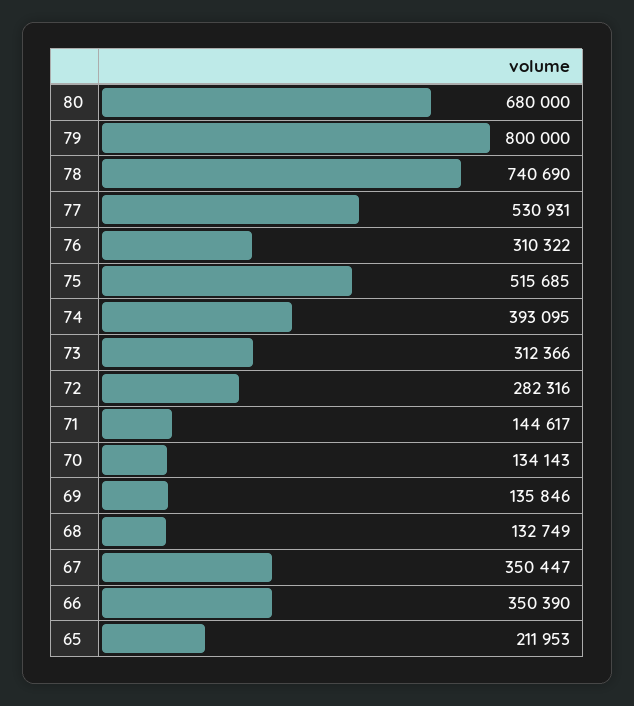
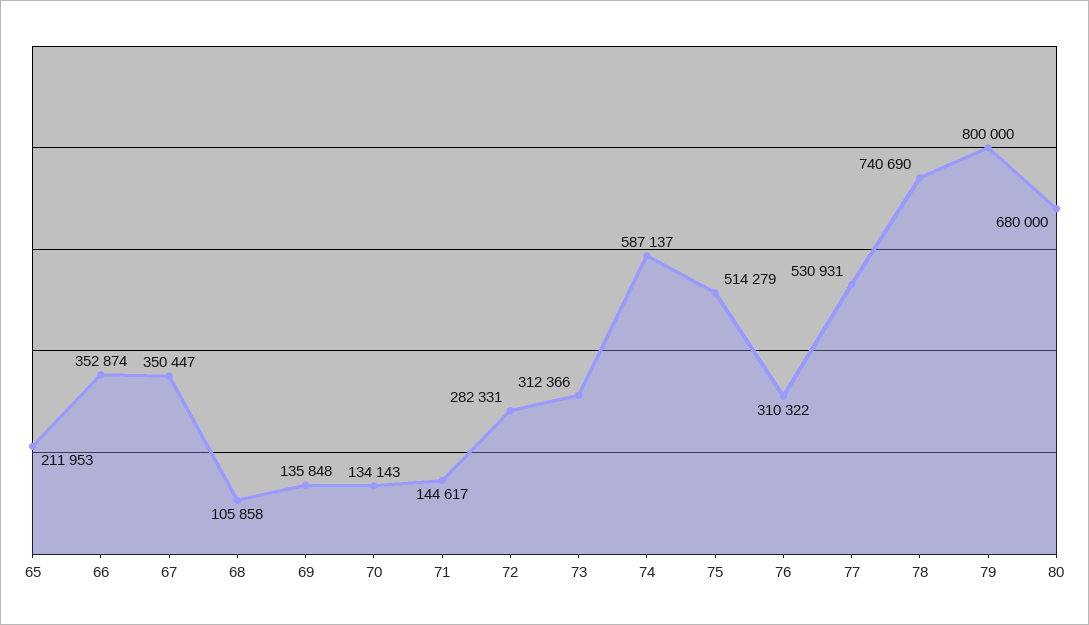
75: 515685 -> 514279
74: 393095 -> 587137
72: 282316 -> 282331
69: 135846 -> 135848
68: 132749 -> 105858
66: 350390 -> 352874

